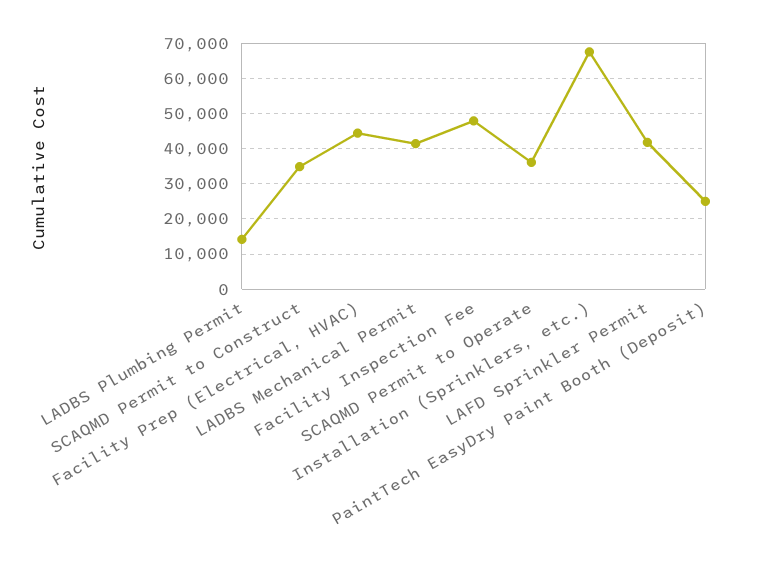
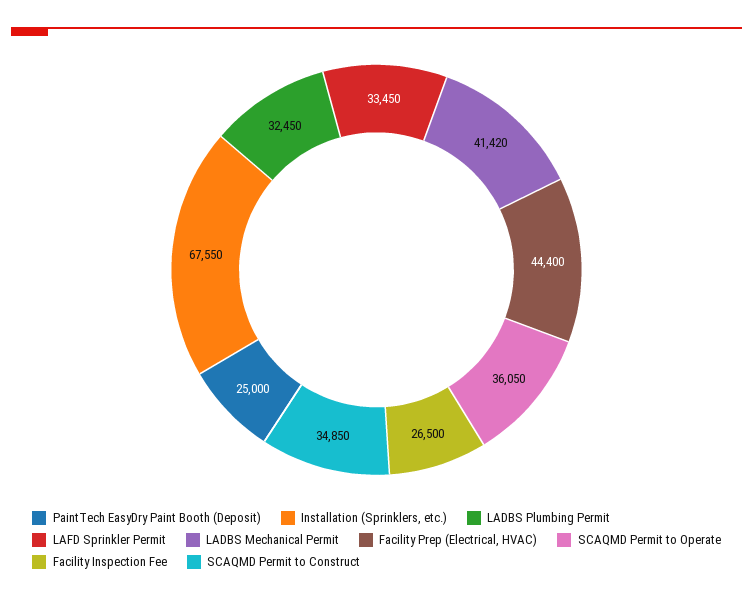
LADBS Plumbing Permit: 14000 -> 32450
Facility Inspection Fee: 48000 -> 26500
LAFD Sprinkler Permit: 42000 -> 33450

